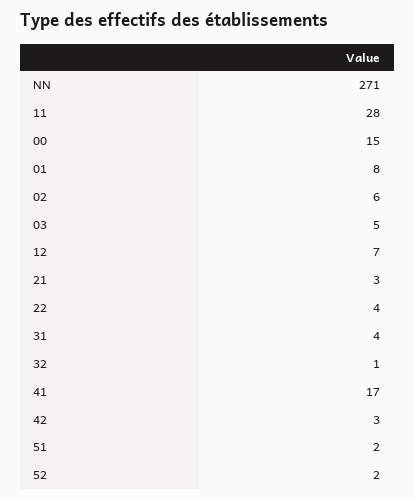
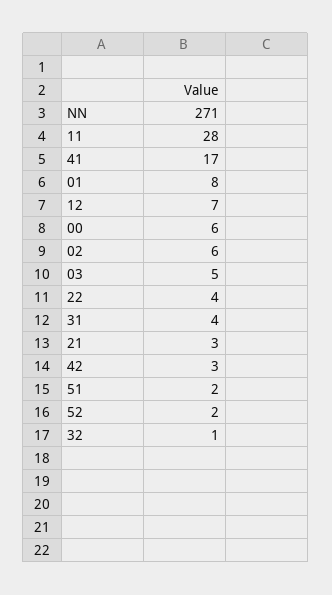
00: 15 -> 6

